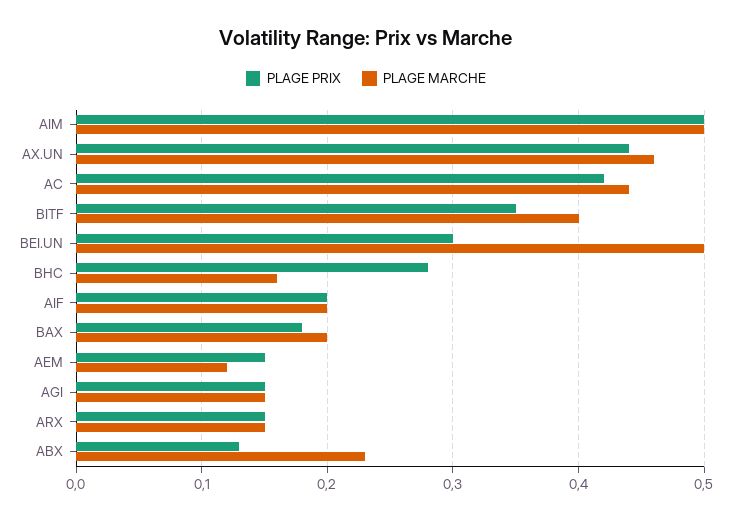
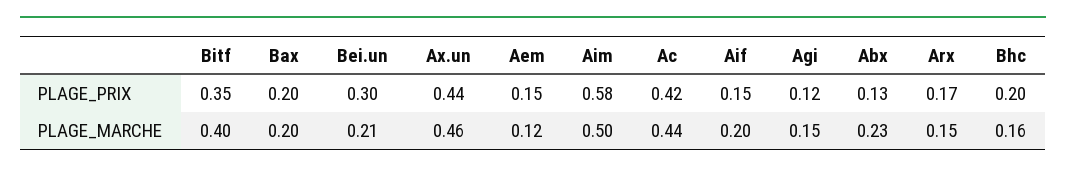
PLAGE PRIX, AIM: 0.5 -> 0.58
PLAGE MARCHE, BEI.UN: 0.5 -> 0.21
PLAGE PRIX, BHC: 0.28 -> 0.2
PLAGE PRIX, AIF: 0.2 -> 0.15
PLAGE PRIX, BAX: 0.18 -> 0.2
PLAGE PRIX, AGI: 0.15 -> 0.12
PLAGE PRIX, ARX: 0.15 -> 0.17

